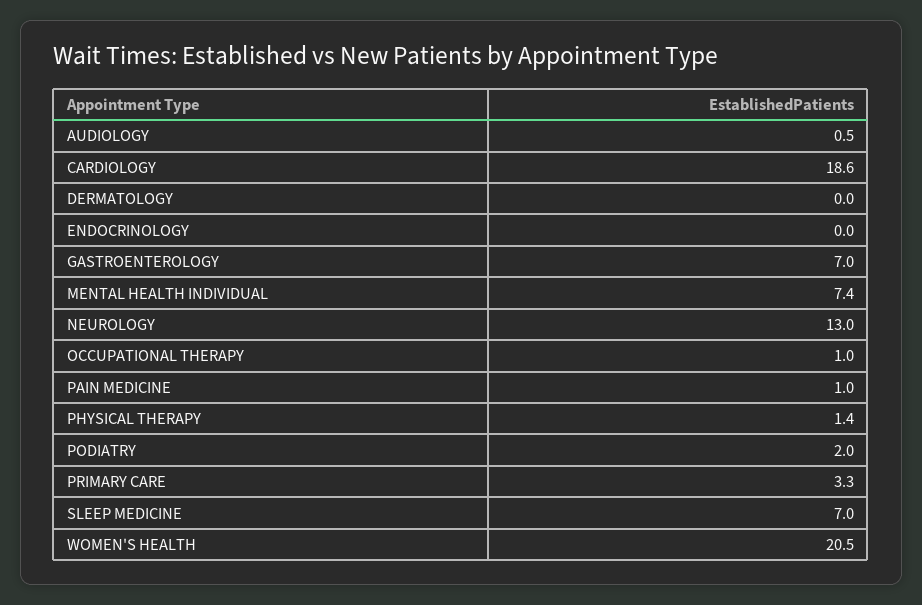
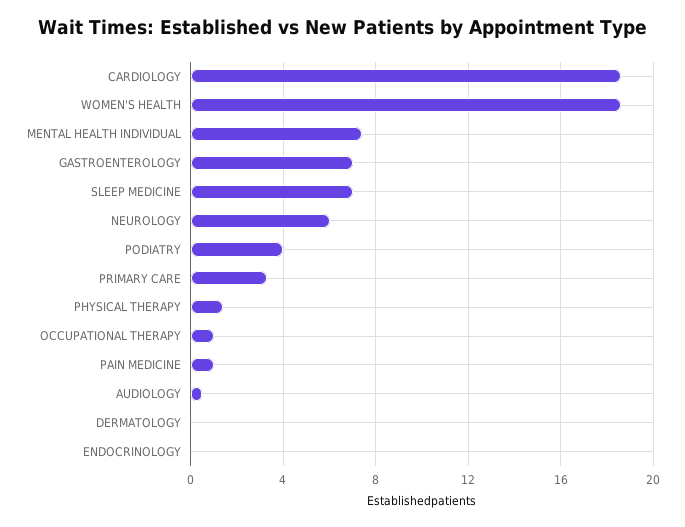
NEUROLOGY: 13 -> 6
PODIATRY: 2 -> 4
WOMEN'S HEALTH: 20.5 -> 18.5

